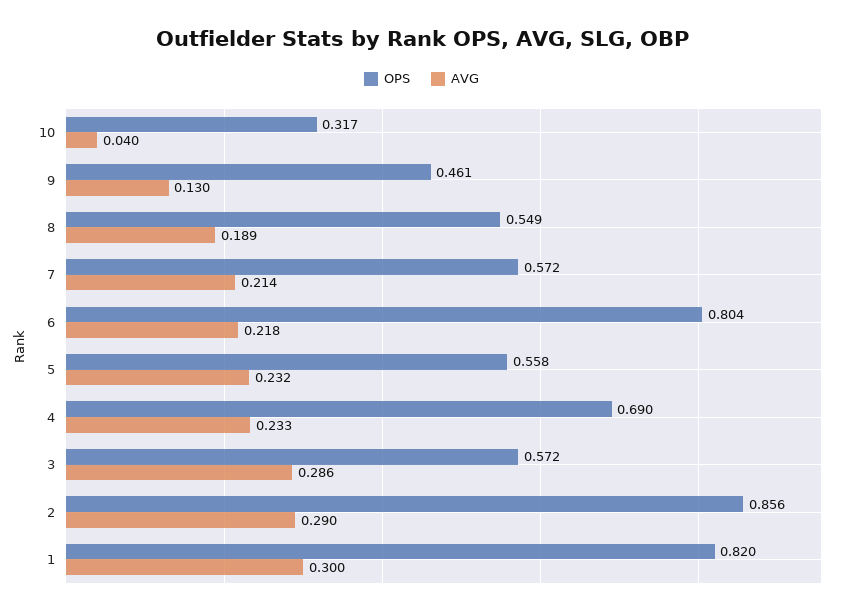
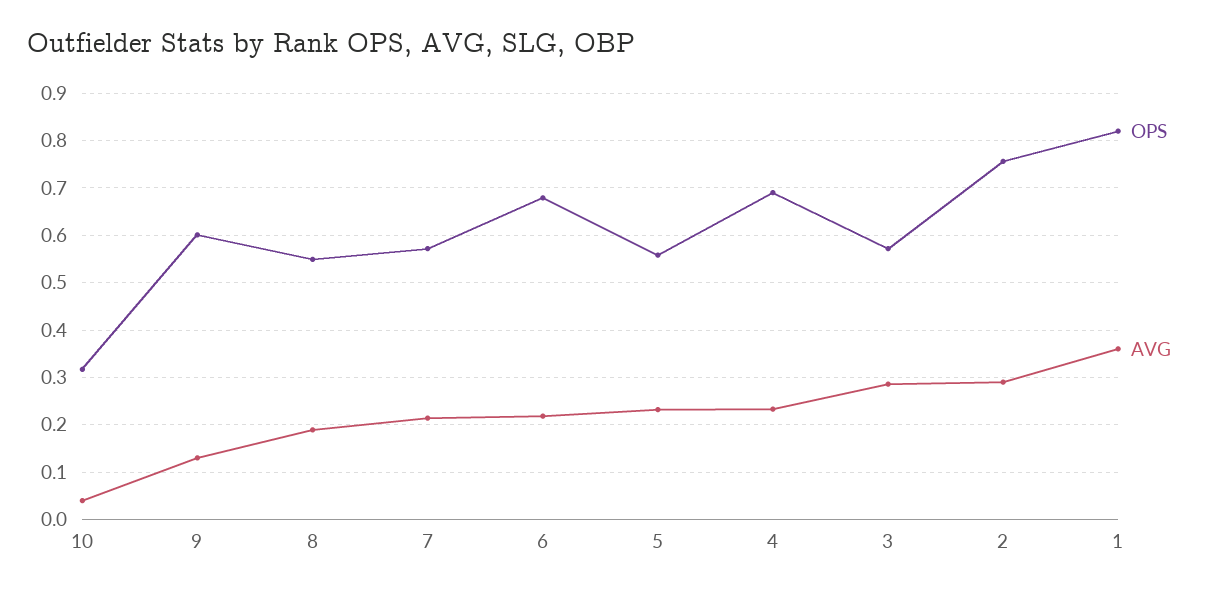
OPS, 9: 0.461 -> 0.6
OPS, 6: 0.804 -> 0.68
OPS, 2: 0.856 -> 0.76
AVG, 1: 0.3 -> 0.36

